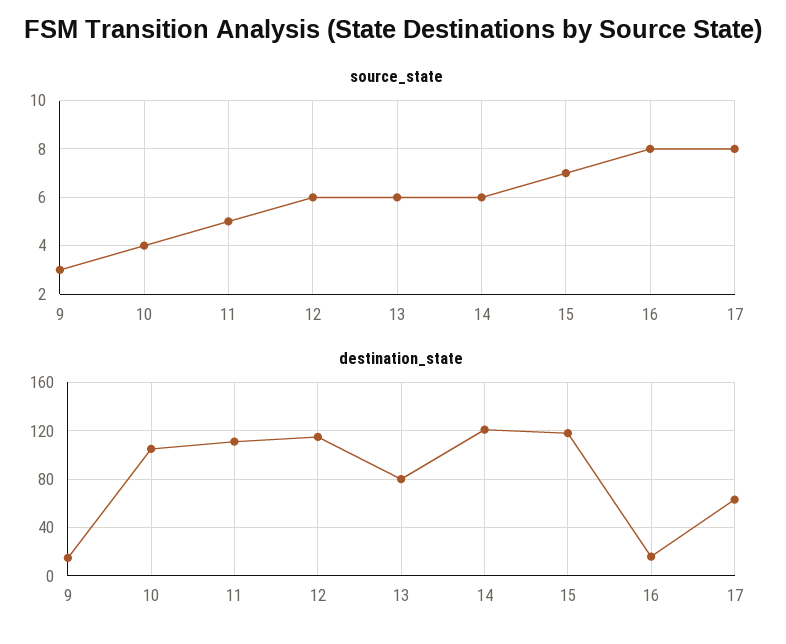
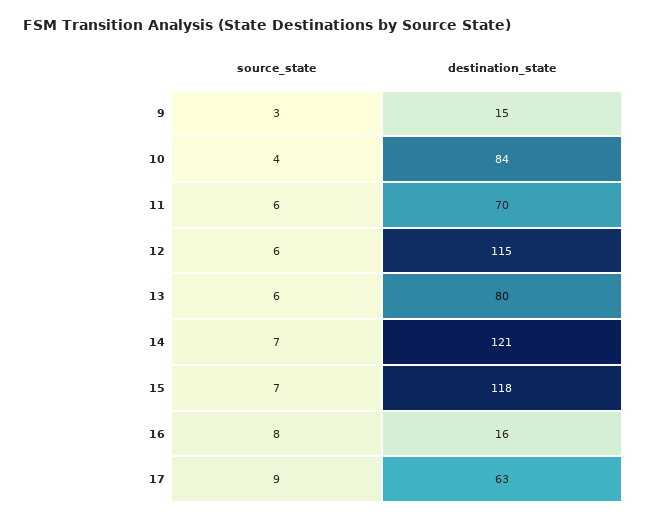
source_state, 11: 5 -> 6
source_state, 14: 6 -> 7
source_state, 17: 8 -> 9
destination_state, 10: 105 -> 84
destination_state, 11: 110 -> 70

